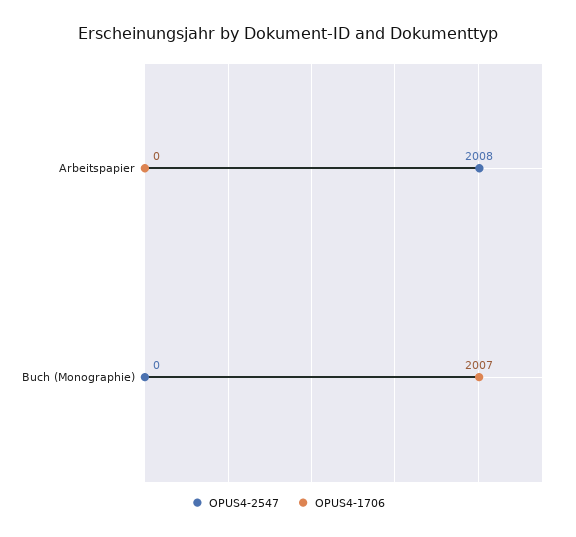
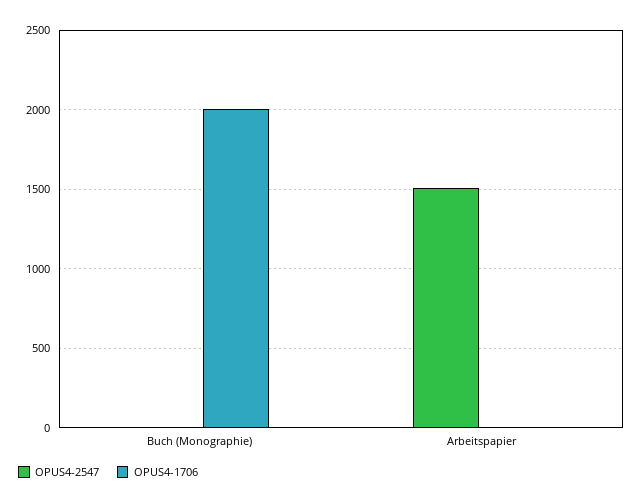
OPUS4-2547, Arbeitspapier: 2008 -> 1500

